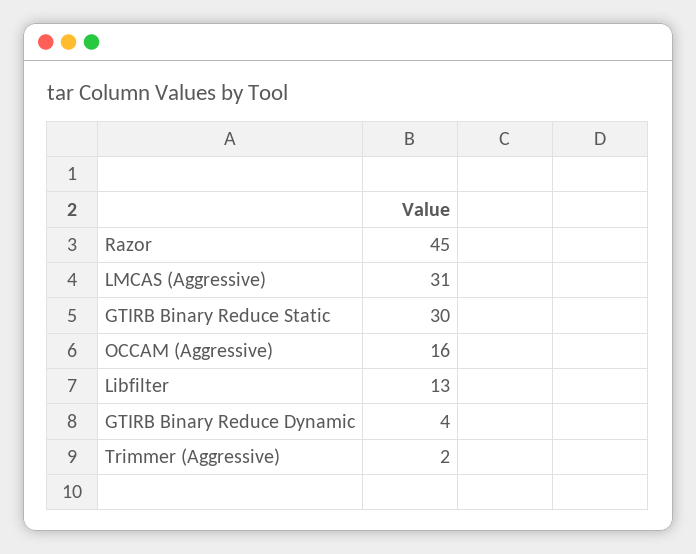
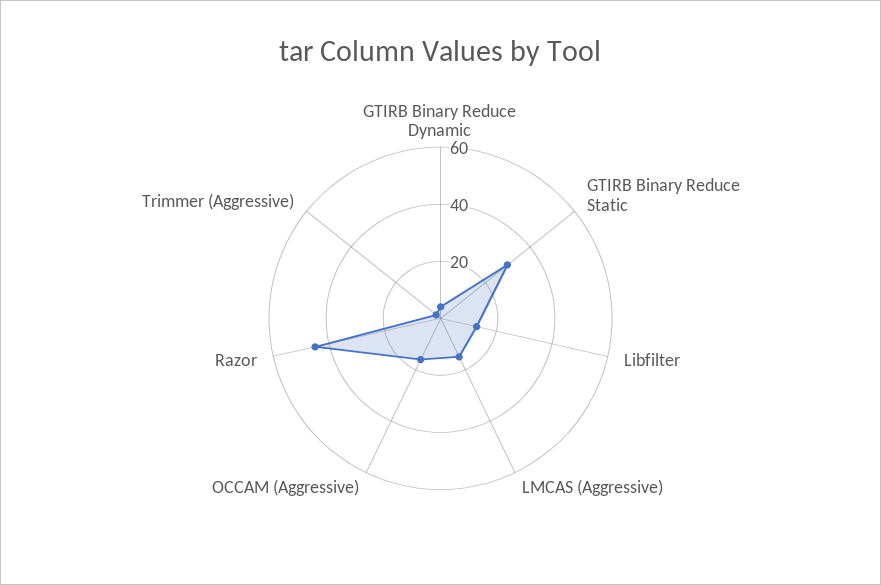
LMCAS (Aggressive): 31 -> 15

